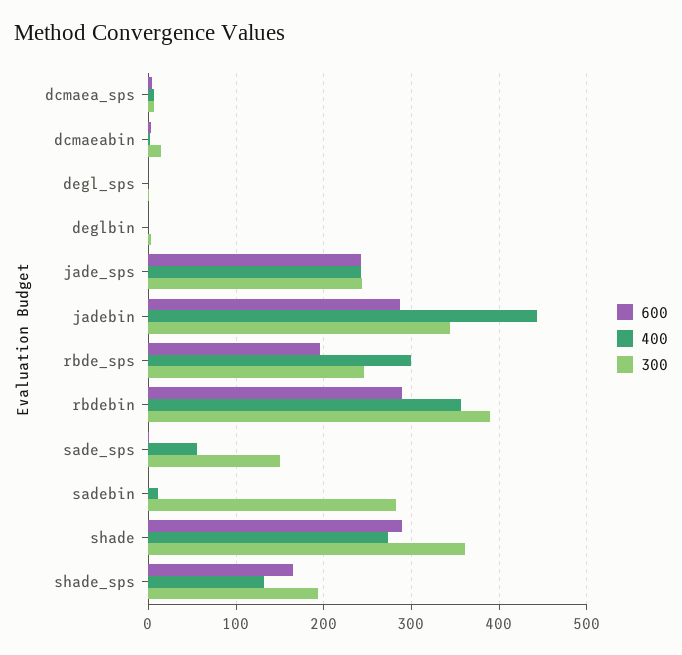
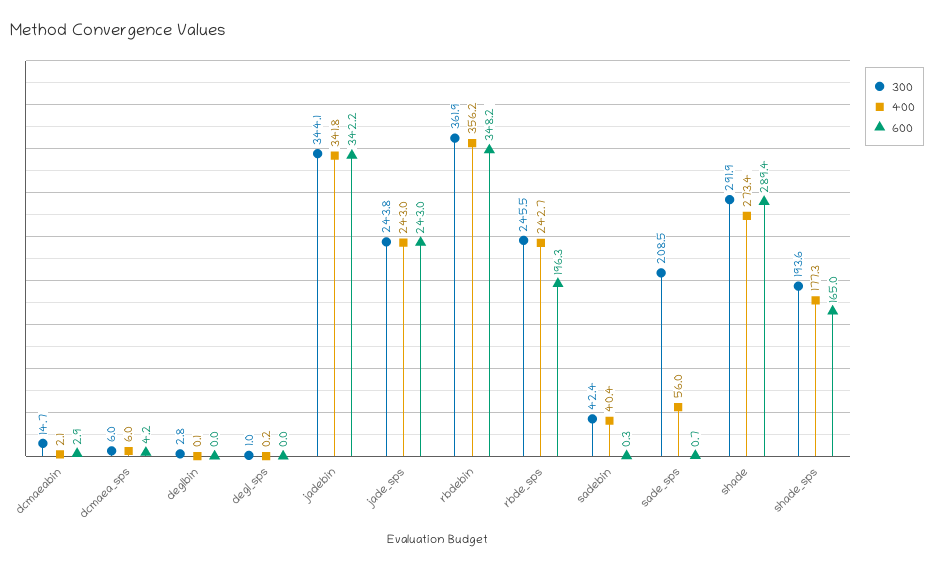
600, jadebin: 290 -> 342.2
400, jadebin: 440 -> 341.8
400, rbde_sps: 300 -> 242.7
600, rbdebin: 290 -> 348.2
300, rbdebin: 390 -> 361.9
300, sade_sps: 150 -> 208.5
400, sadebin: 10 -> 40.4
300, sadebin: 280 -> 42.4
300, shade: 360 -> 291.9
400, shade_sps: 130 -> 177.3

